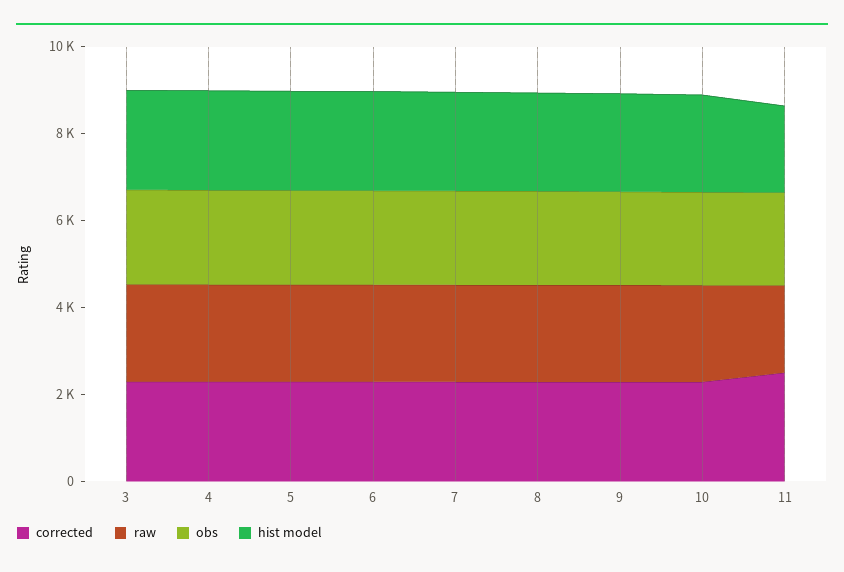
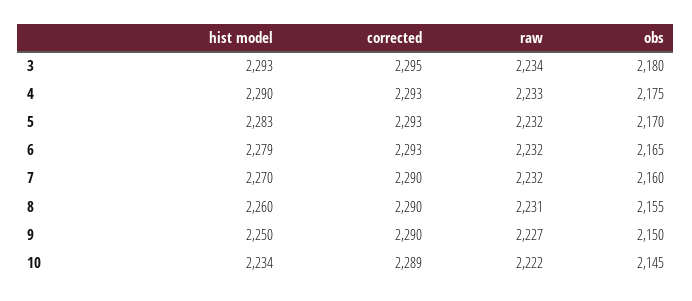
corrected, 11: 2500 -> none
raw, 11: 2000 -> none
obs, 11: 2000 -> none
hist model, 11: 2000 -> none

